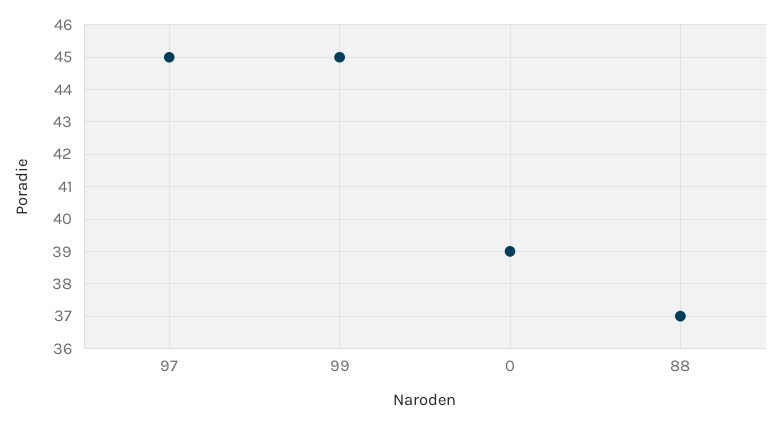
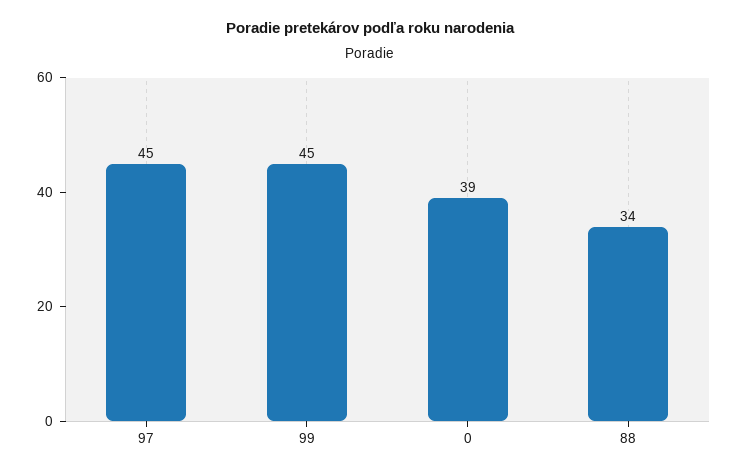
88: 37 -> 34

